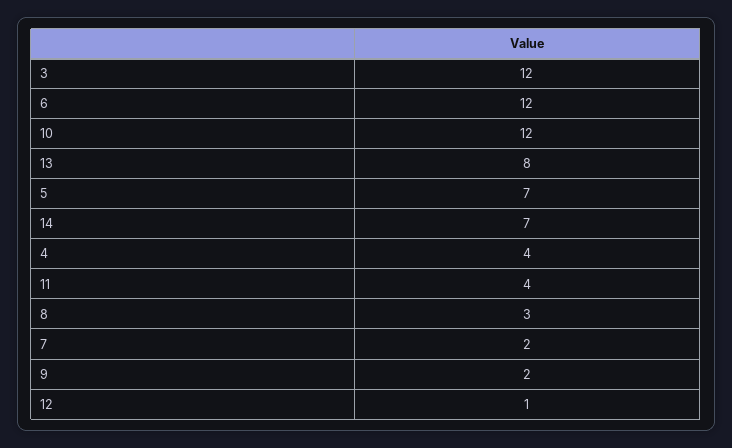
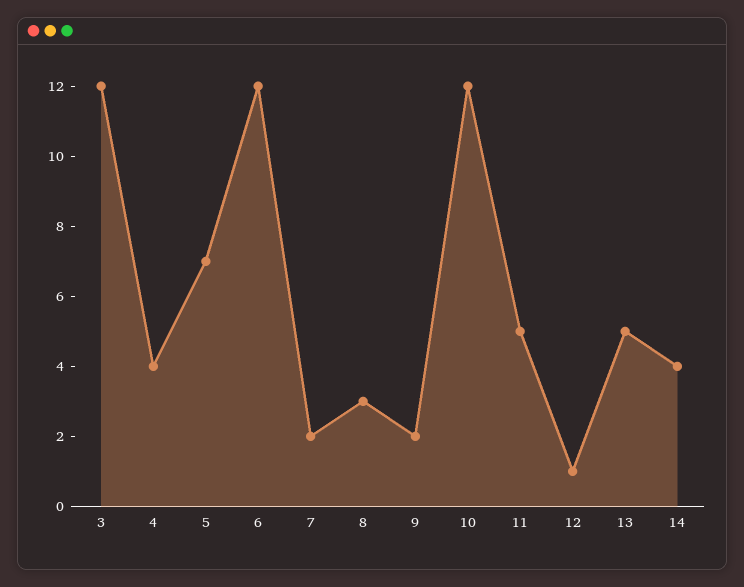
13: 8 -> 5
14: 7 -> 4
11: 4 -> 5

